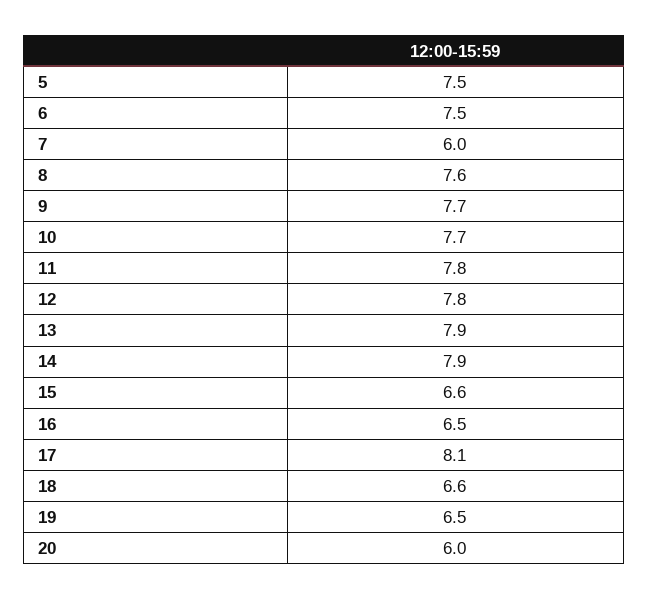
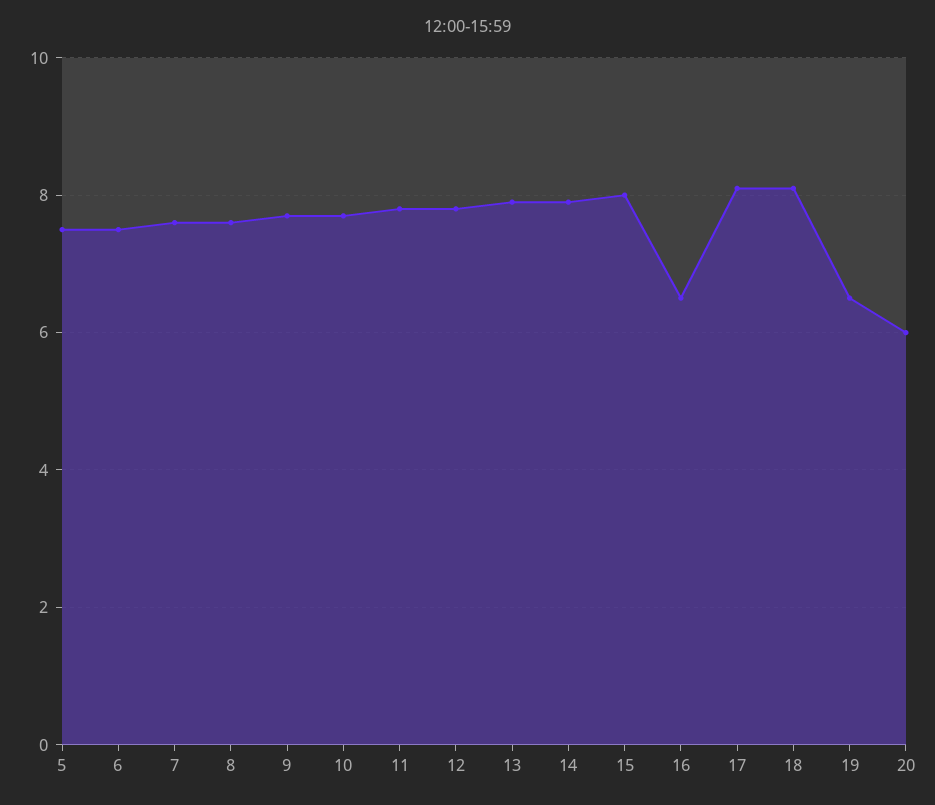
7: 6 -> 7.5
15: 6.6 -> 8
18: 6.6 -> 8

